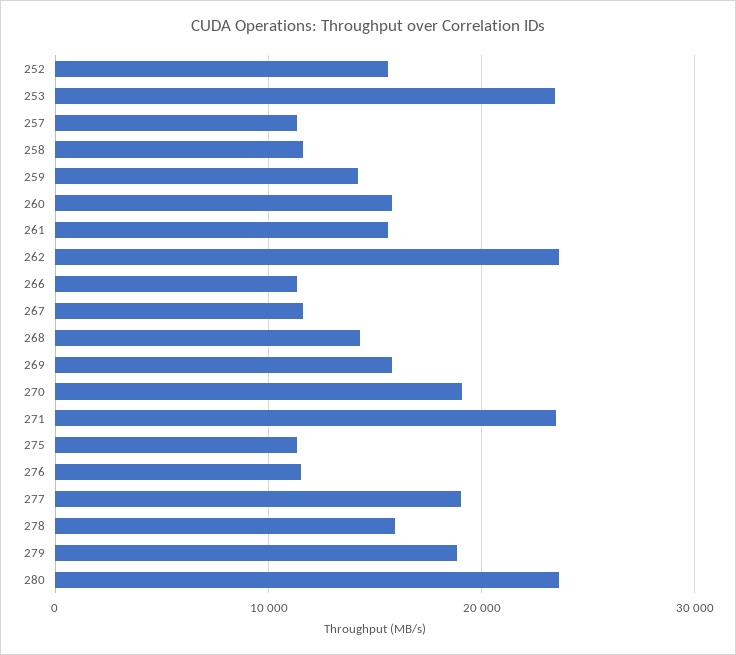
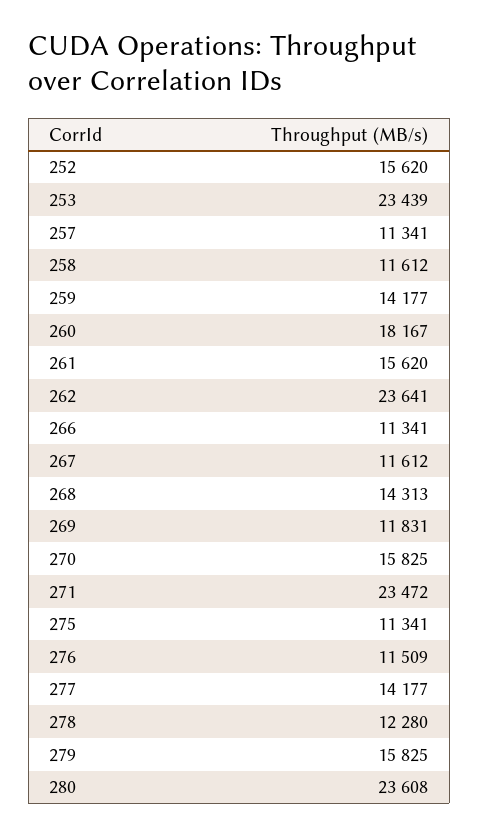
260: 16000 -> 18167
269: 16000 -> 11831
270: 19000 -> 15825
277: 19000 -> 14177
278: 16000 -> 12280
279: 19000 -> 15825

